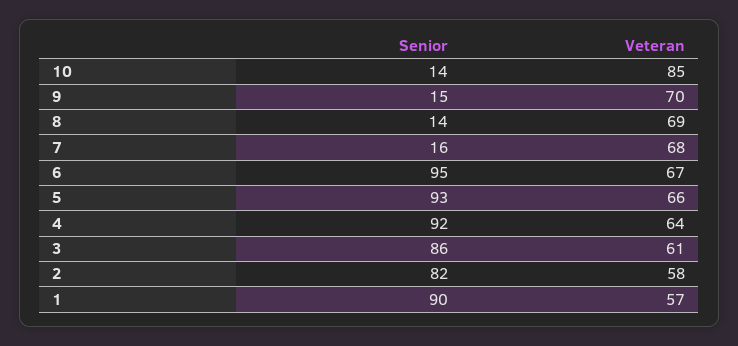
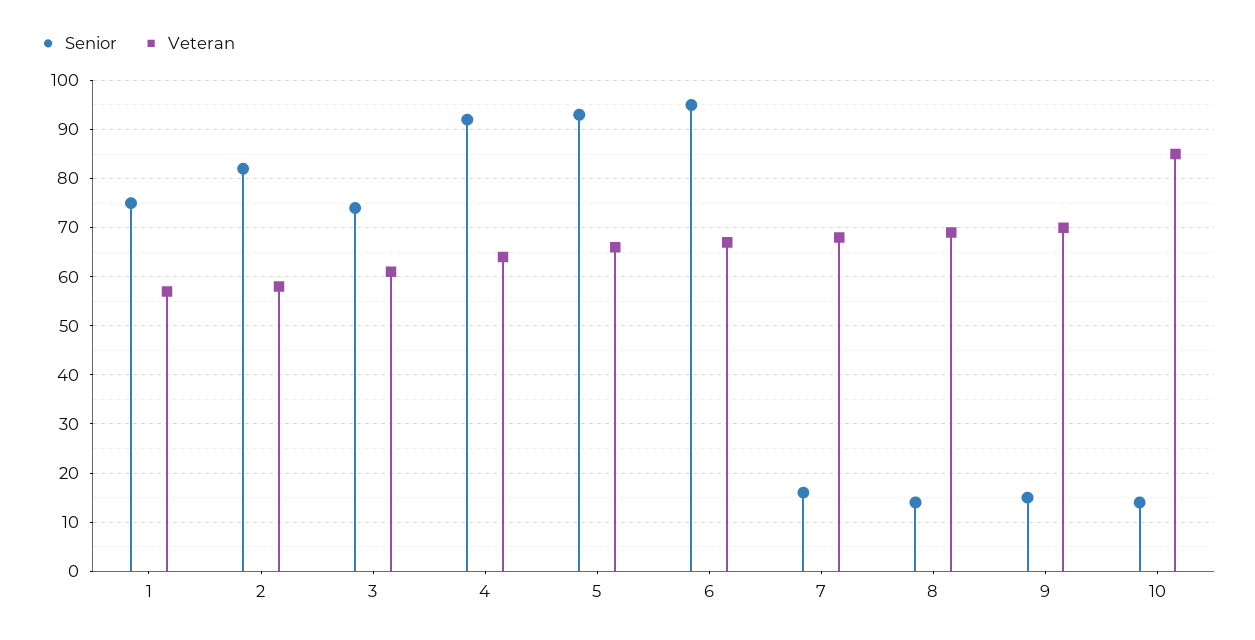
Senior, 3: 86 -> 75
Senior, 1: 90 -> 75

